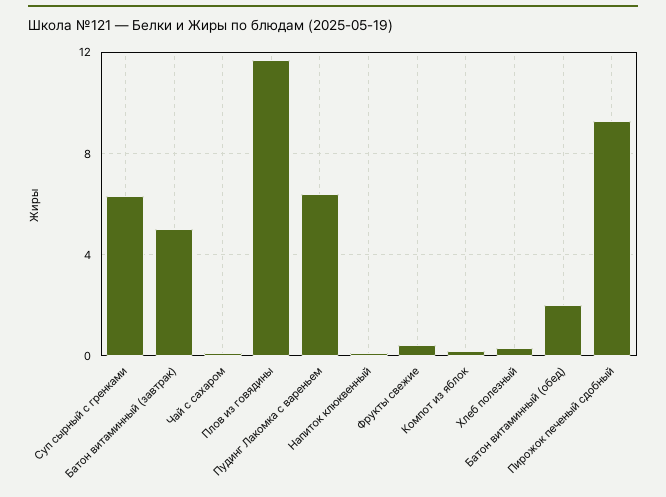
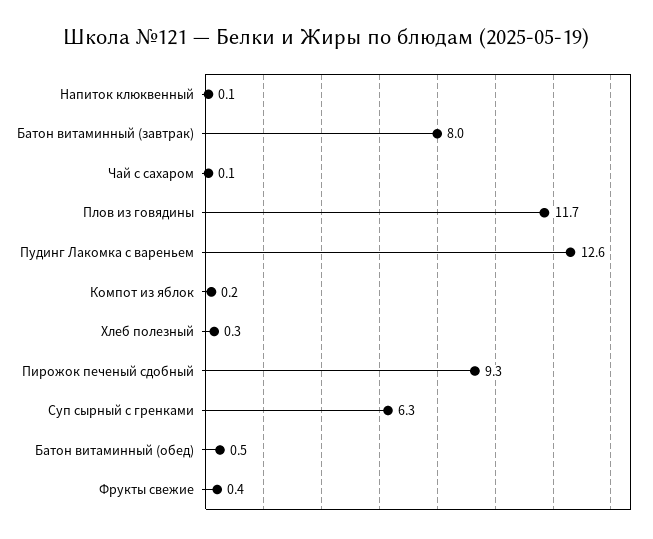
Батон витаминный (завтрак): 5 -> 8
Пудинг Лакомка с вареньем: 6.5 -> 12.6
Батон витаминный (обед): 2 -> 0.5

